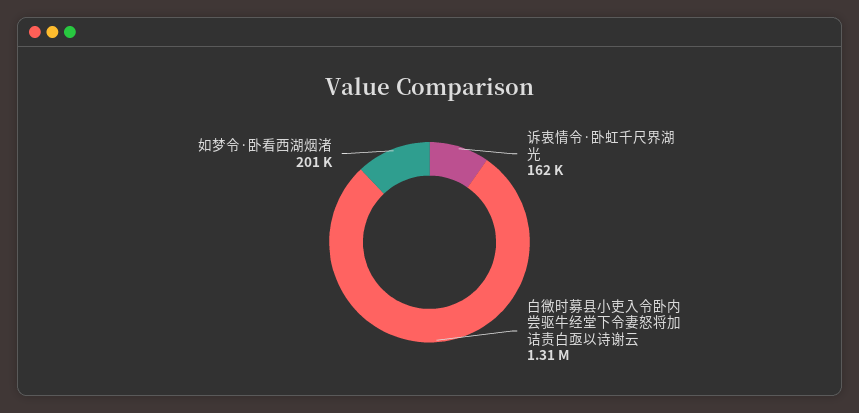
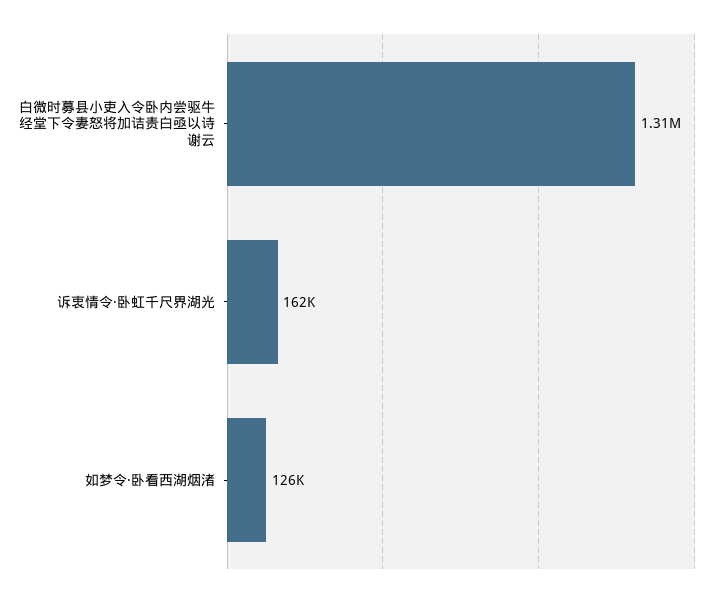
如梦令·卧看西湖烟渚: 201000 -> 126000

